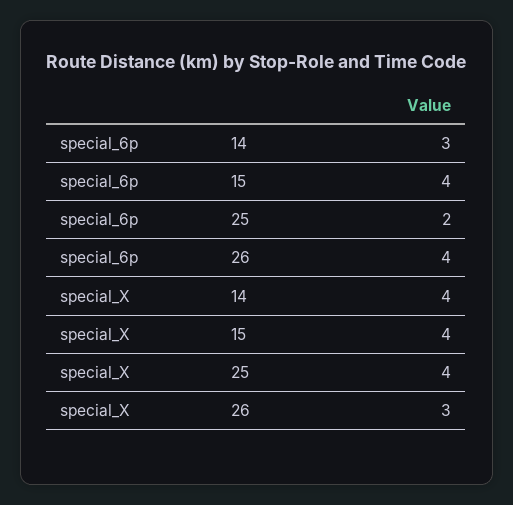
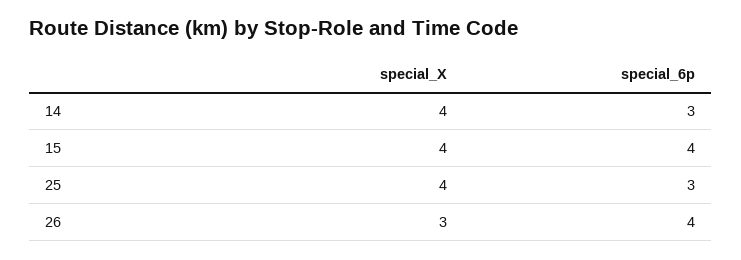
special_6p, 25: 2 -> 3

